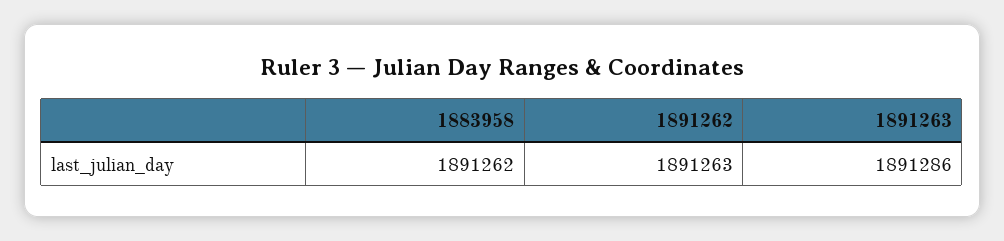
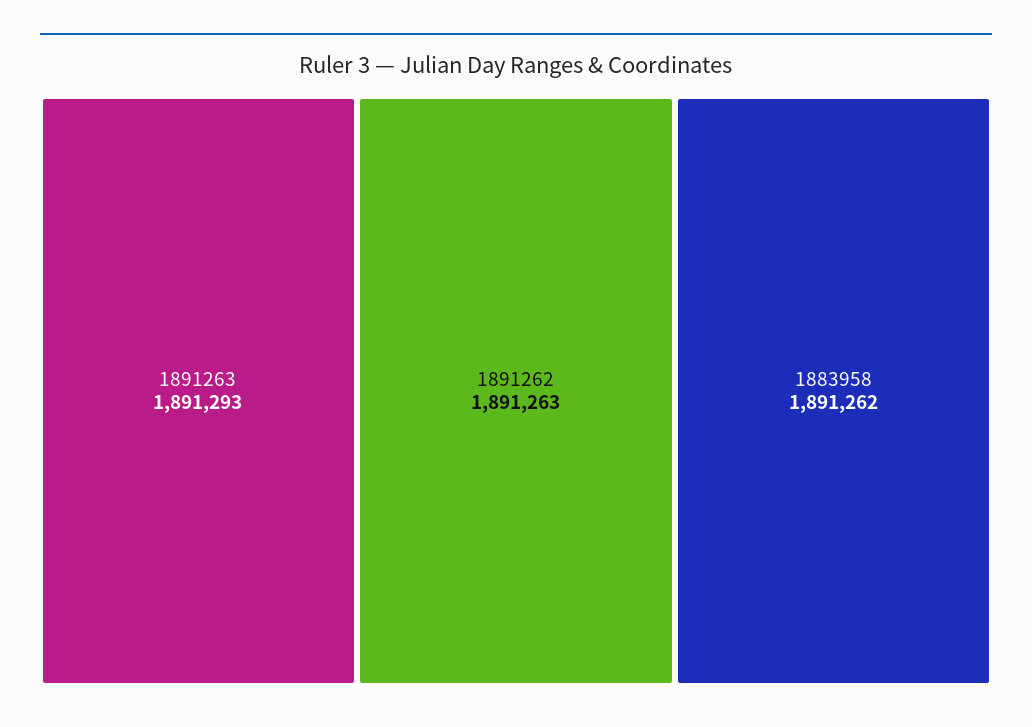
1891263: 1891286 -> 1891293

